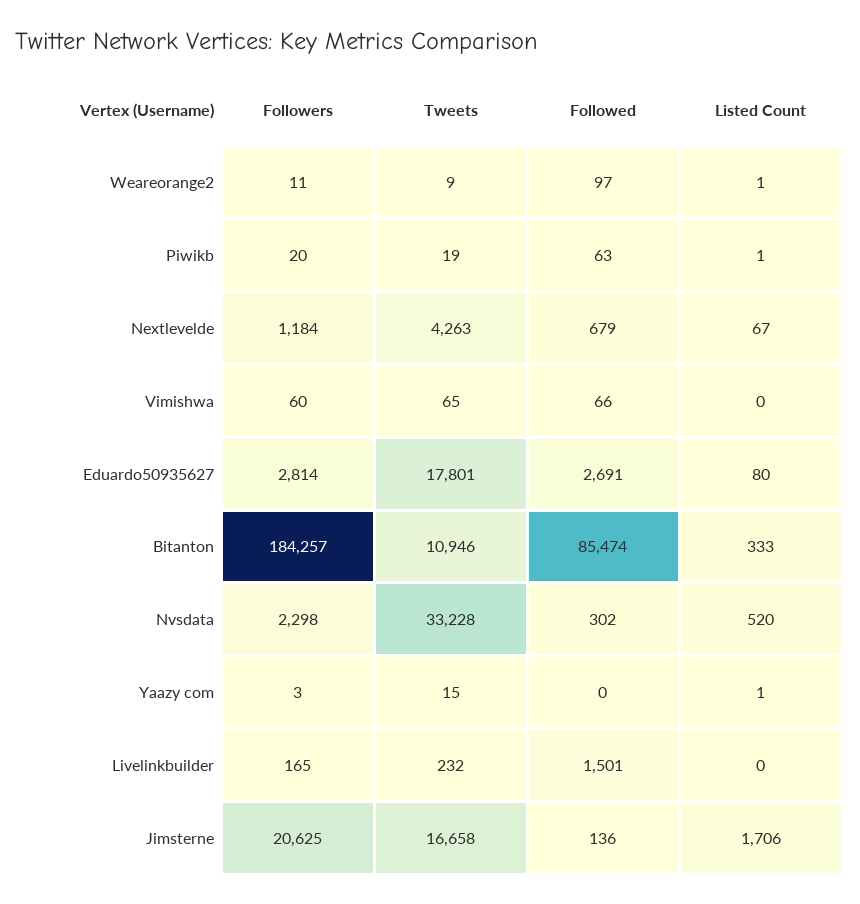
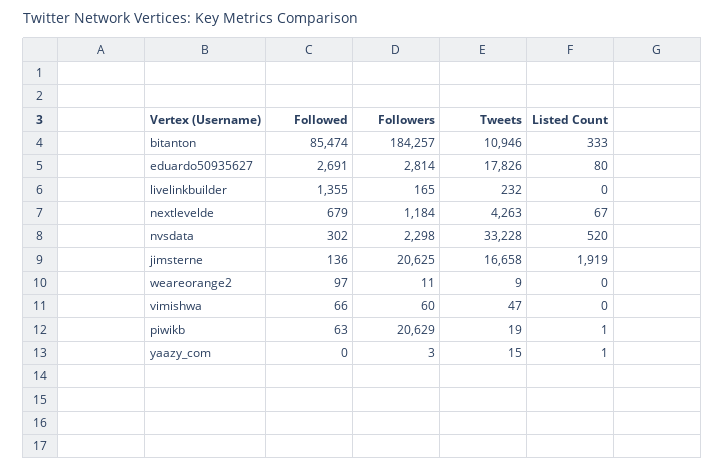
Listed Count, Weareorange2: 1 -> 0
Followers, Piwikb: 20 -> 20629
Tweets, Vimishwa: 65 -> 47
Tweets, Eduardo50935627: 17801 -> 17826
Followed, Livelinkbuilder: 1501 -> 1355
Listed Count, Jimsterne: 1706 -> 1919

